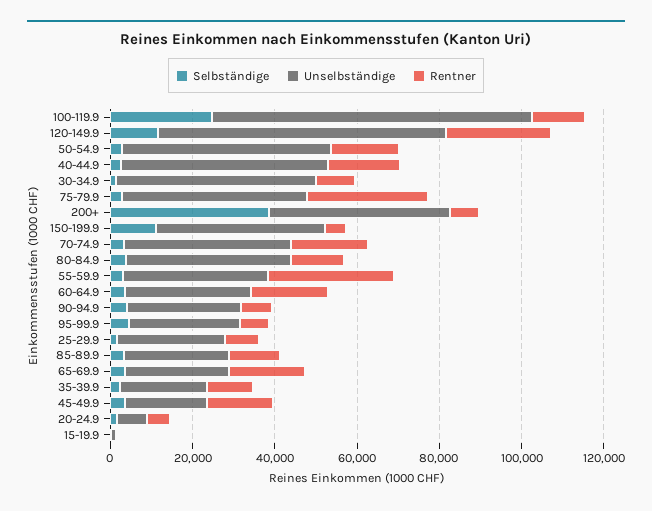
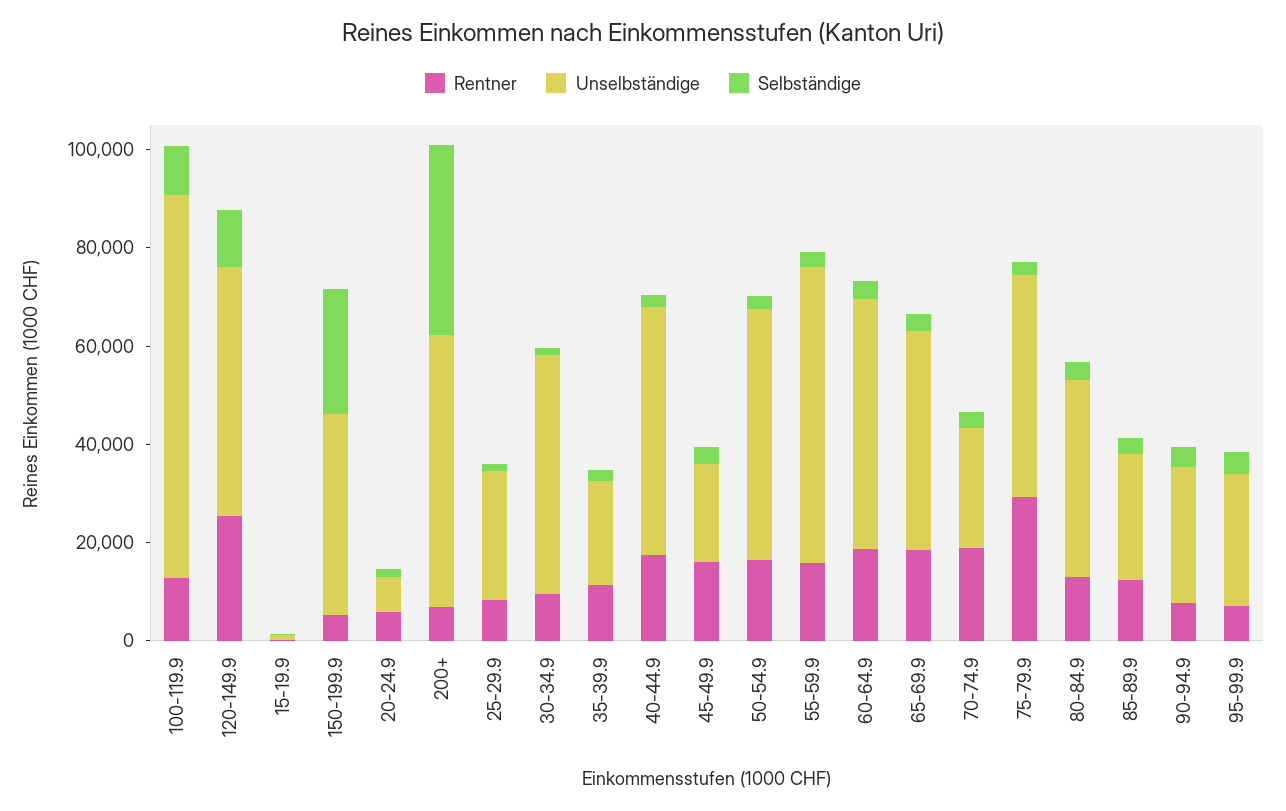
Selbständige, 100-119.9: 25000 -> 10000
Unselbständige, 120-149.9: 70000 -> 50000
Unselbständige, 200+: 45000 -> 55000
Selbständige, 150-199.9: 10000 -> 25000
Unselbständige, 70-74.9: 40000 -> 25000
Unselbständige, 55-59.9: 35000 -> 60000
Rentner, 55-59.9: 30000 -> 15000
Unselbständige, 60-64.9: 30000 -> 50000
Unselbständige, 65-69.9: 25000 -> 45000

